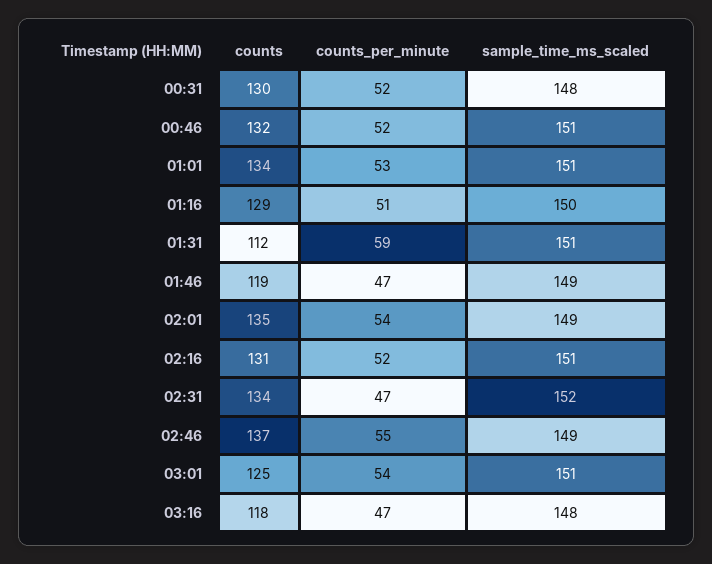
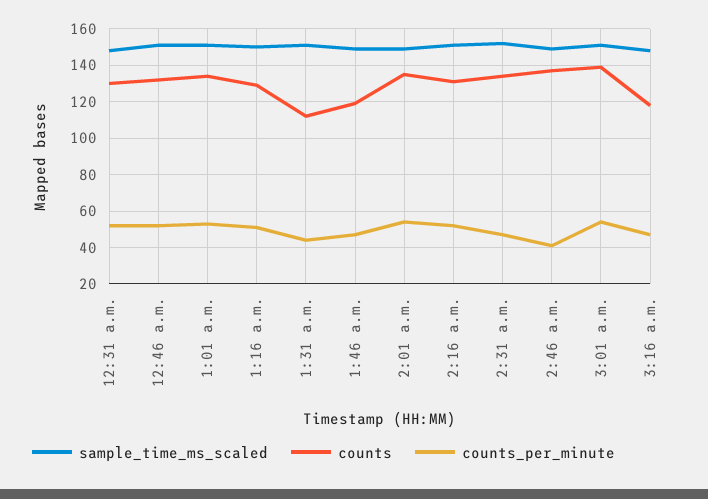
counts_per_minute, 01:31: 59 -> 45
counts_per_minute, 02:46: 55 -> 40
counts, 03:01: 125 -> 140

